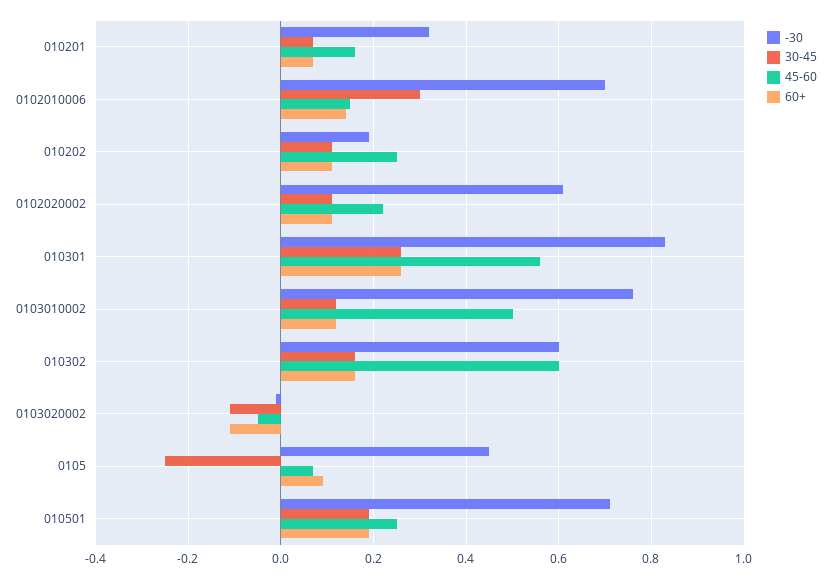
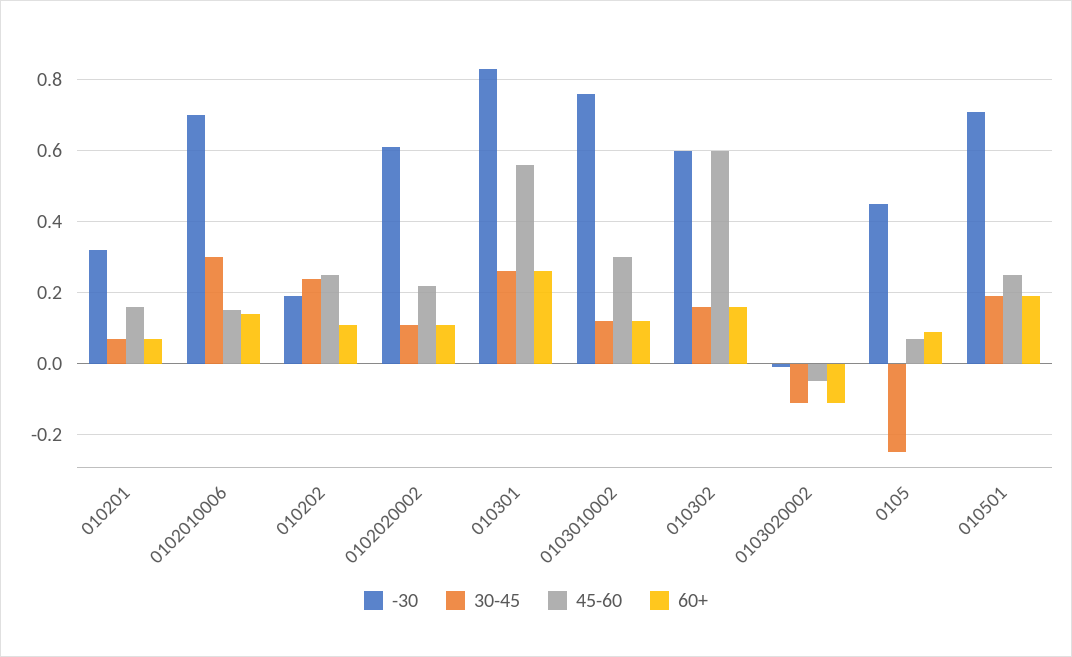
30-45, 010202: 0.1 -> 0.25
45-60, 0103010002: 0.5 -> 0.3

